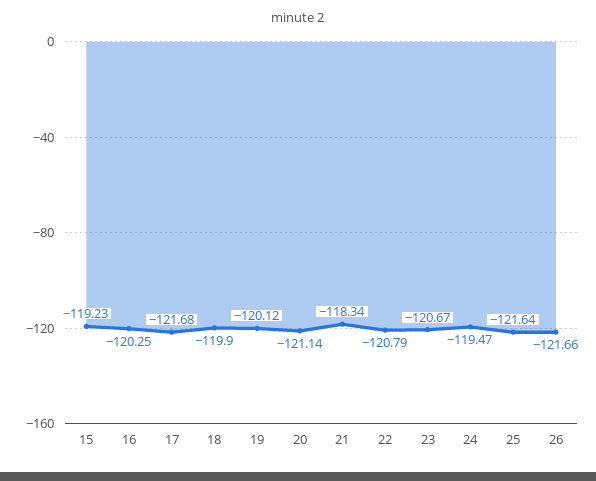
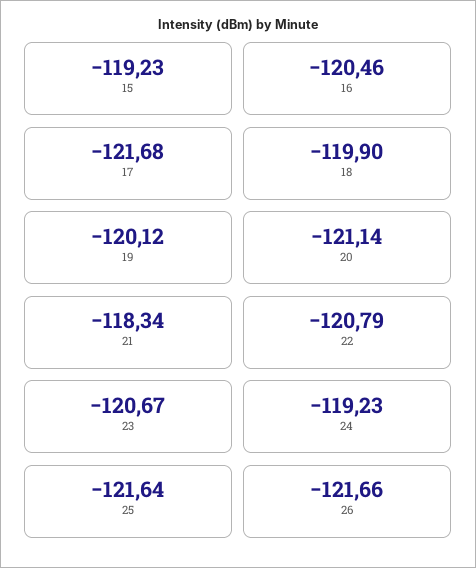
16: -120.25 -> -120.46
24: -119.47 -> -119.23

